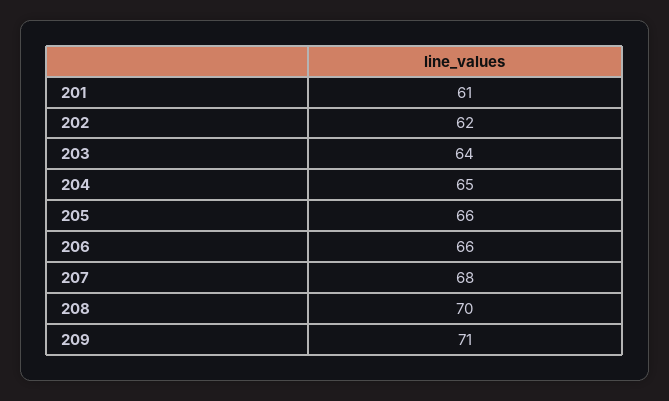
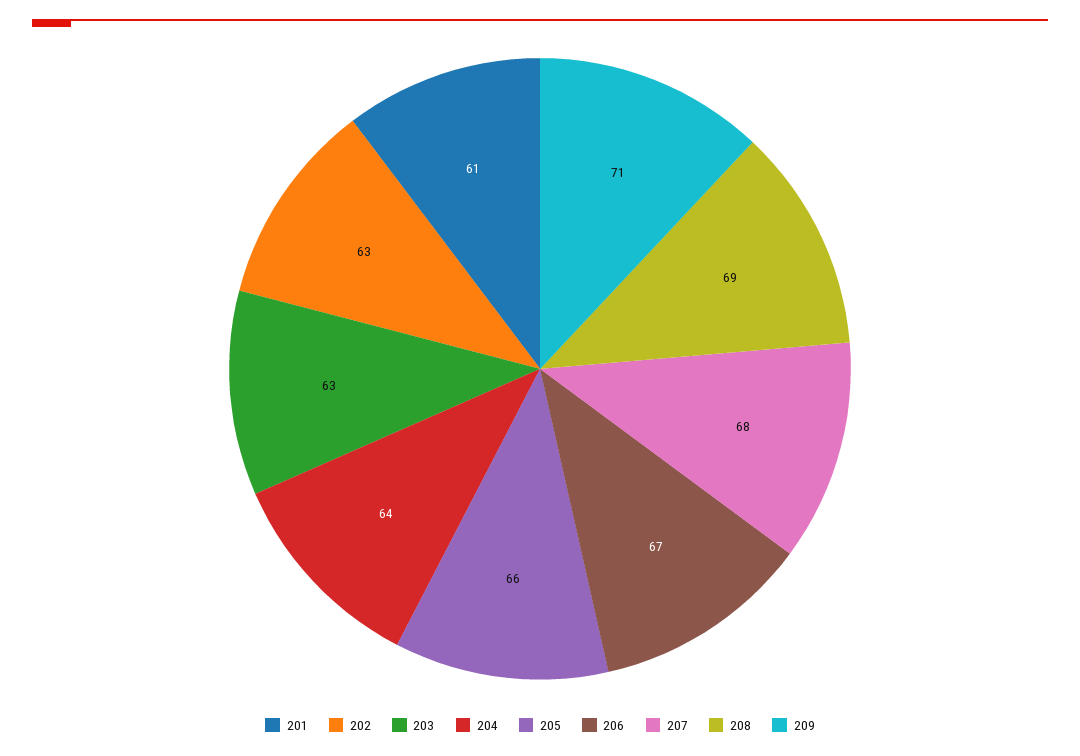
202: 62 -> 63
203: 64 -> 63
204: 65 -> 64
206: 66 -> 67
208: 70 -> 69

